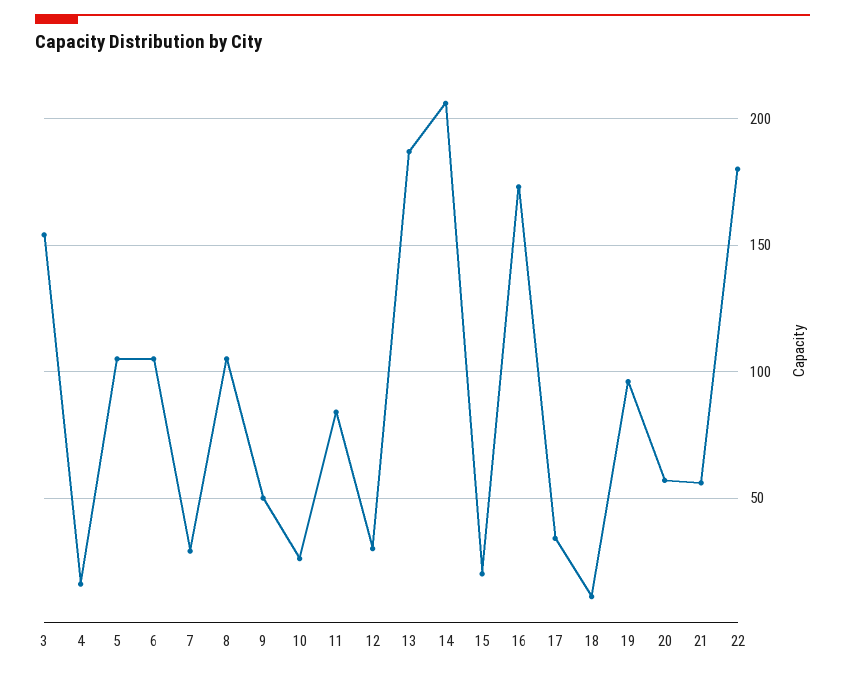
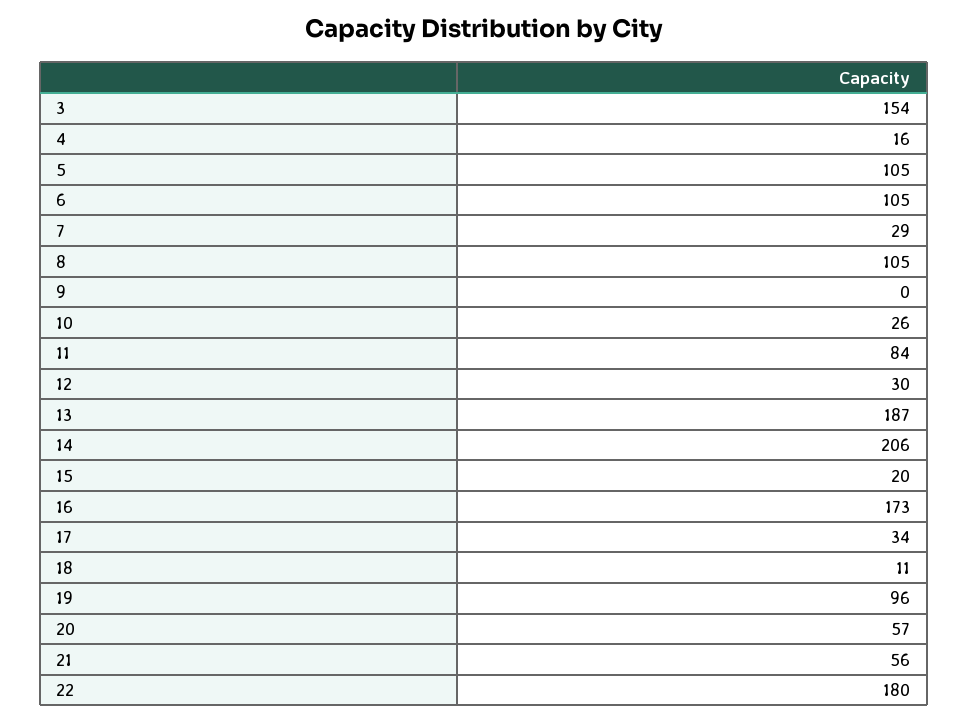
9: 50 -> 0

